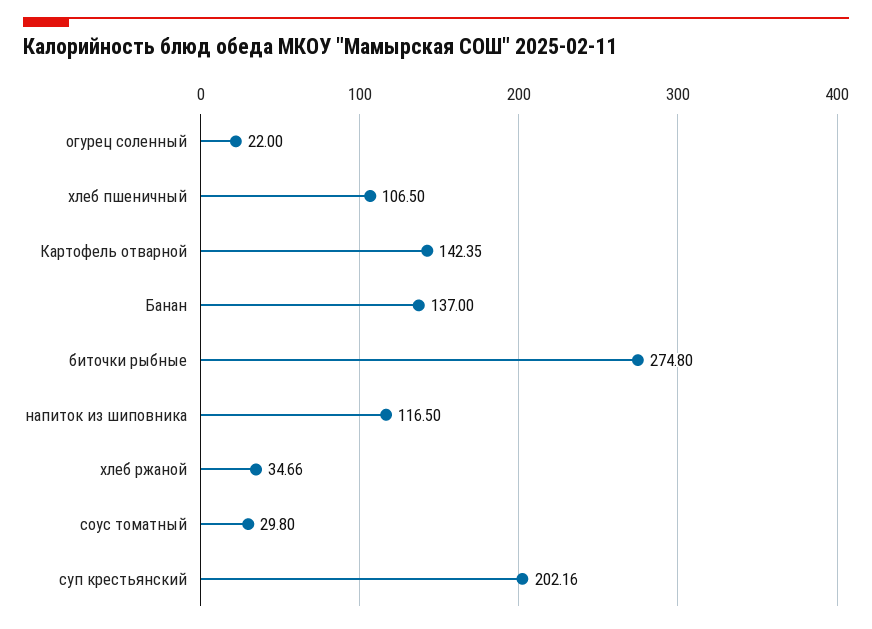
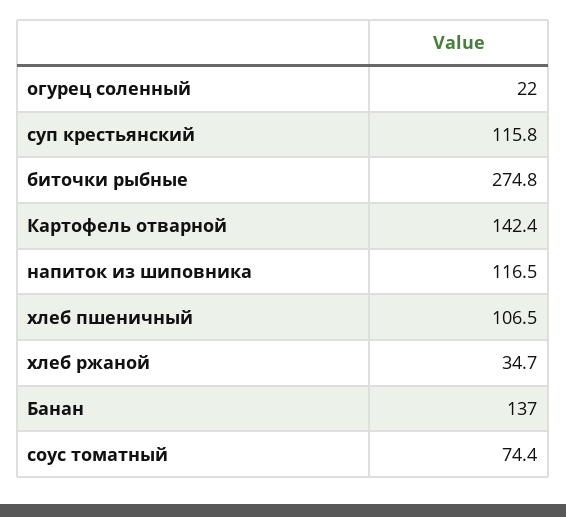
соус томатный: 29.8 -> 74.4
суп крестьянский: 202.16 -> 115.8

